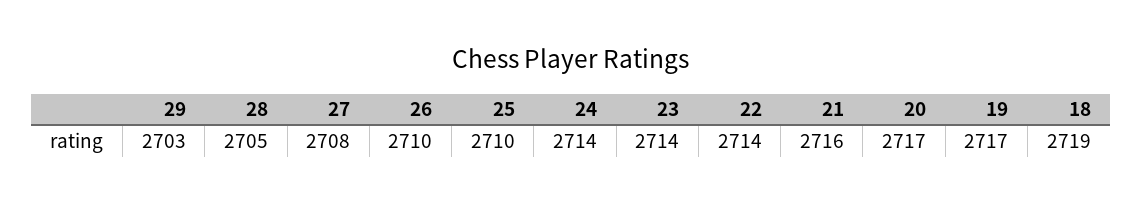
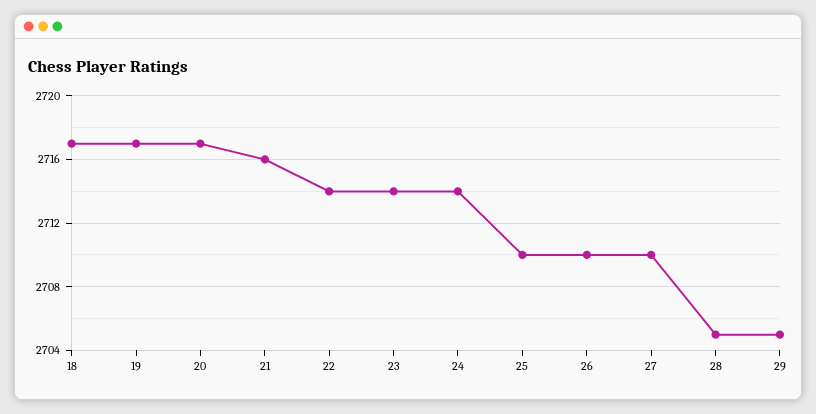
29: 2703 -> 2705
27: 2708 -> 2710
18: 2719 -> 2717

